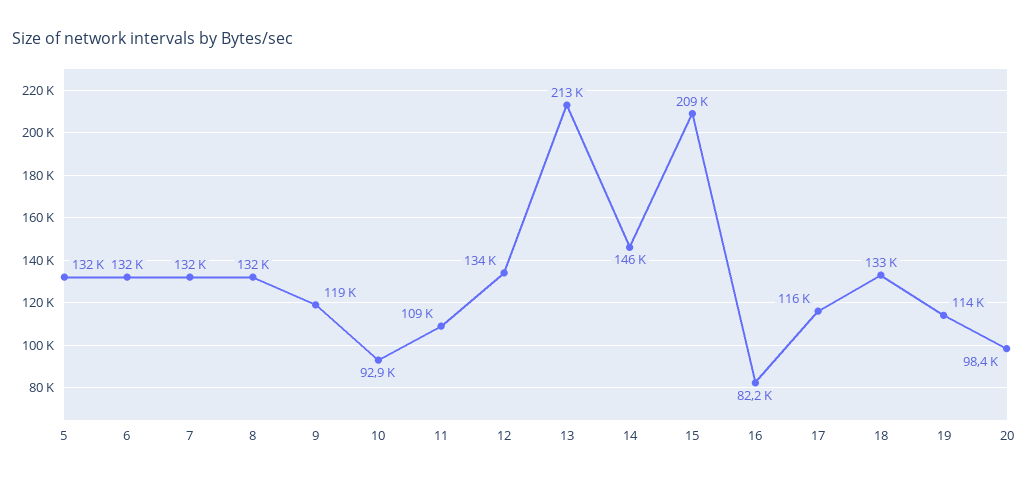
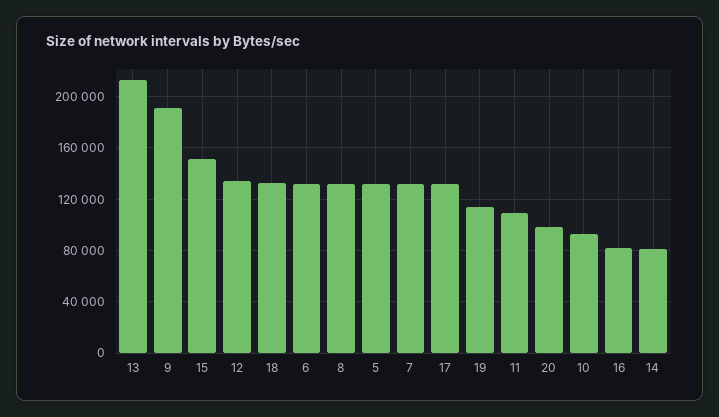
9: 119000 -> 190000
14: 146000 -> 80000
15: 209000 -> 150000
17: 116000 -> 130000

